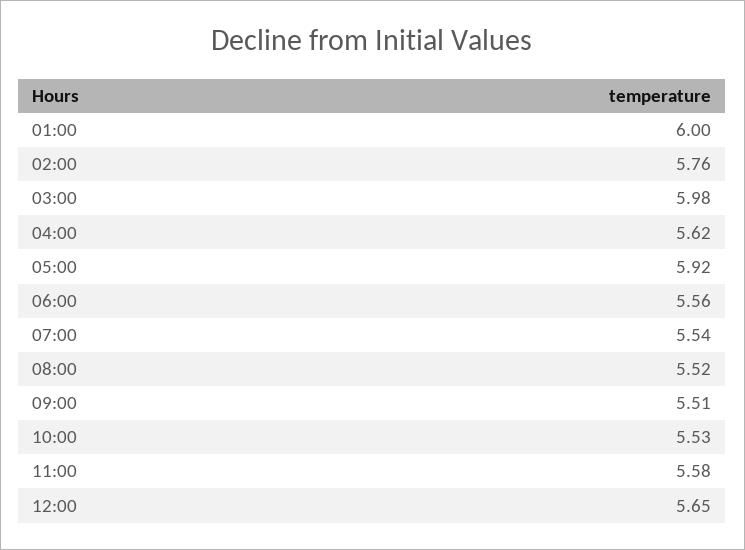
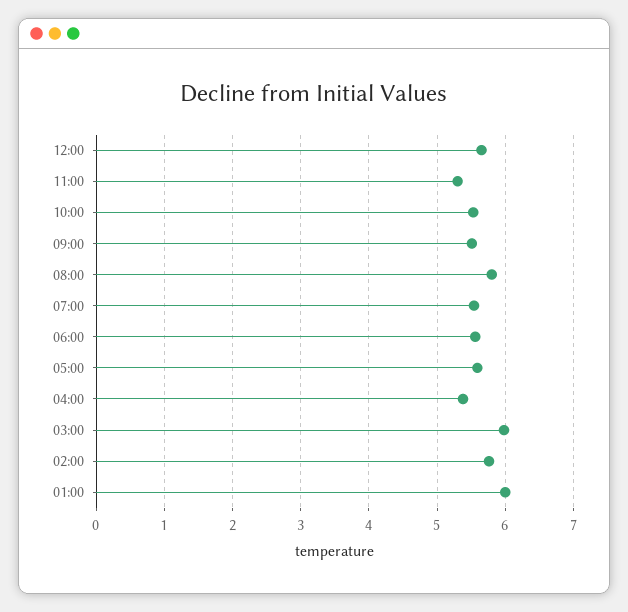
04:00: 5.62 -> 5.4
05:00: 5.92 -> 5.6
08:00: 5.52 -> 5.8
11:00: 5.58 -> 5.3

